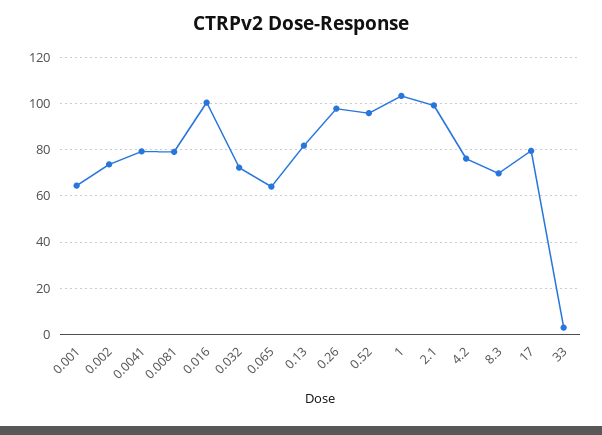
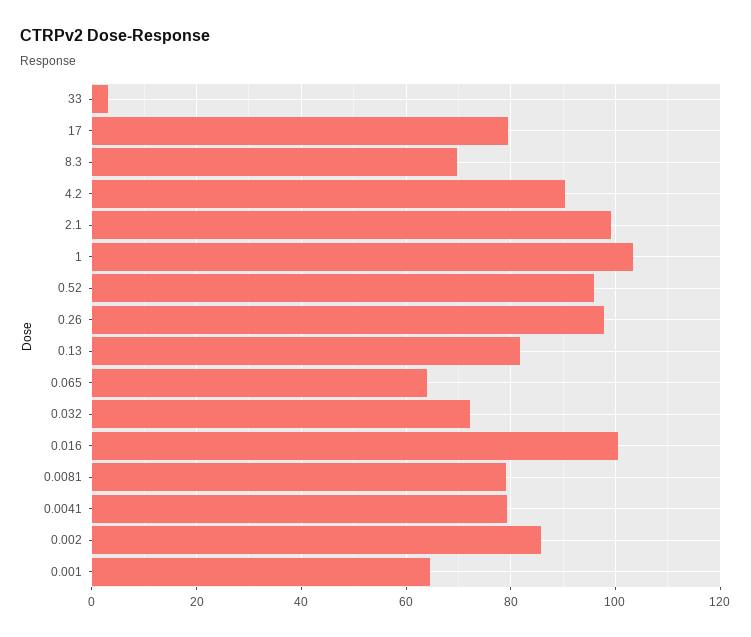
0.002: 75 -> 86
4.2: 75 -> 90

